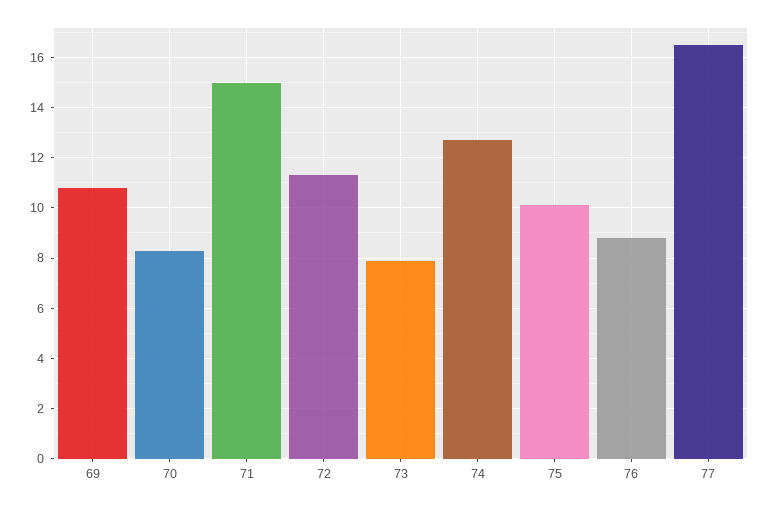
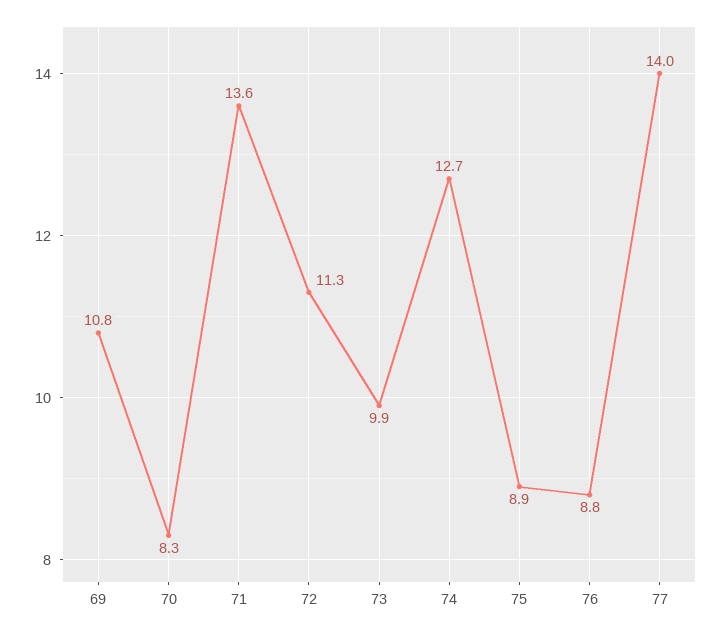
71: 15 -> 13.6
73: 8 -> 9.9
75: 10 -> 8.9
77: 16.5 -> 14

